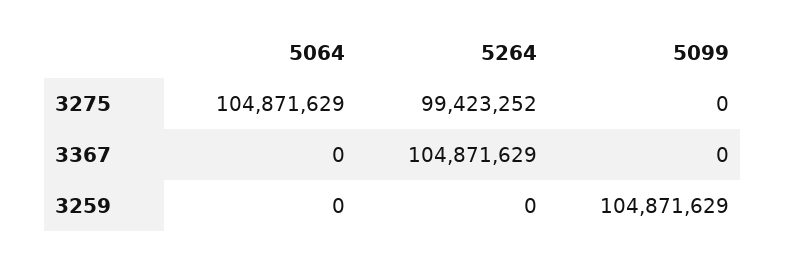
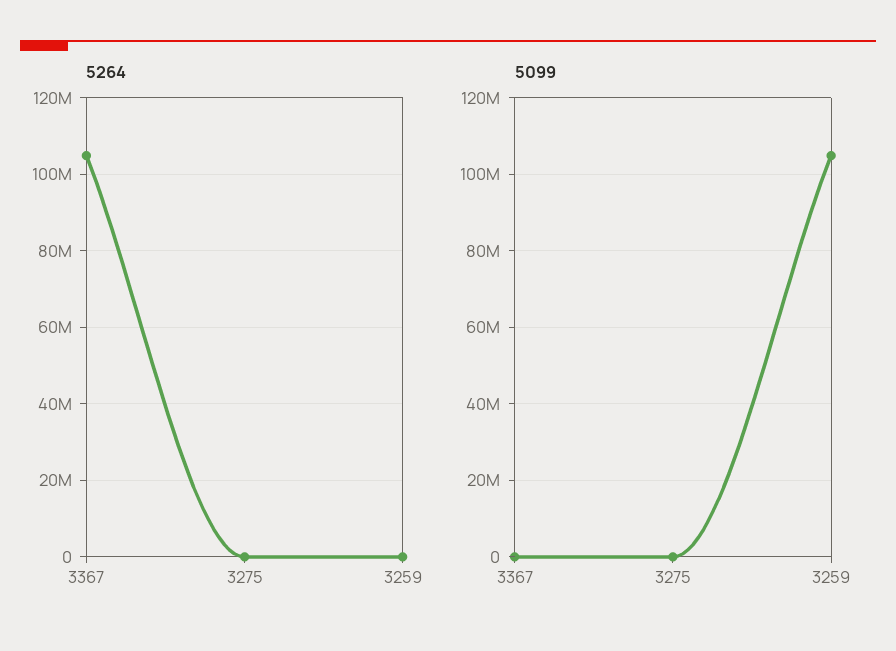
5064, 3275: 104871629 -> none
5264, 3275: 99423252 -> 0
5064, 3367: 0 -> none
5064, 3259: 0 -> none

